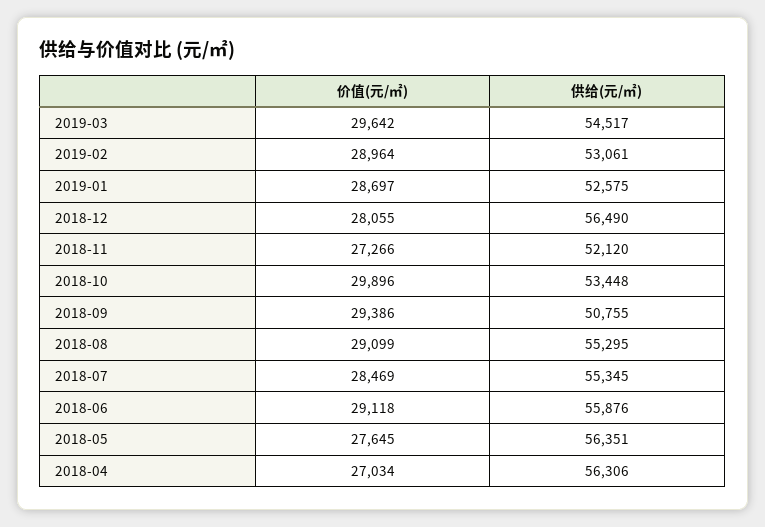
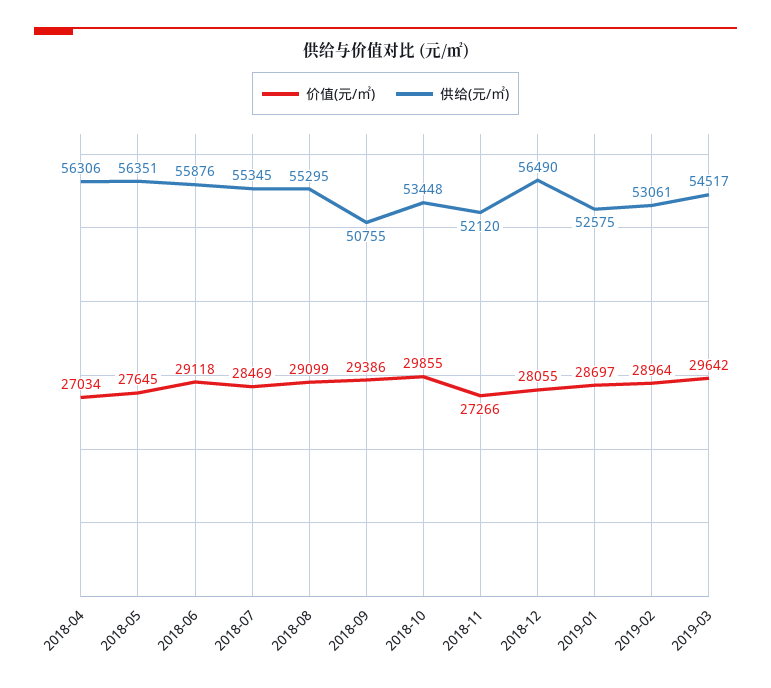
价值(元/㎡), 2018-10: 29896 -> 29855

